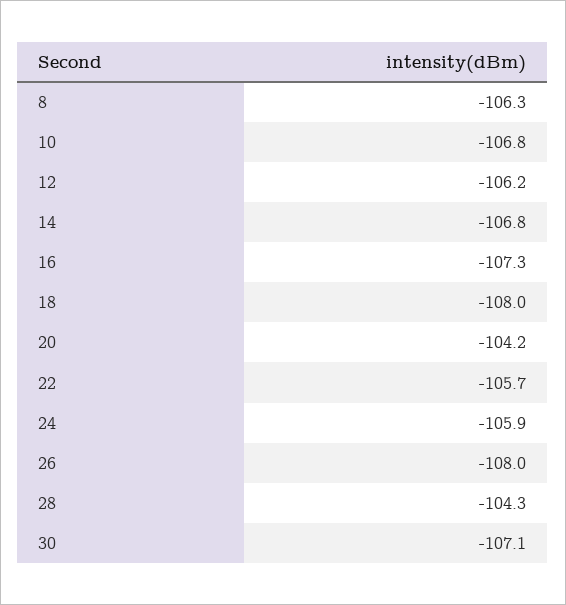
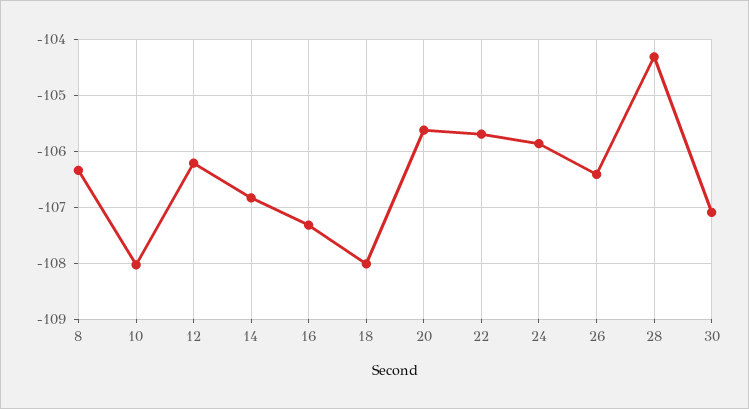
10: -106.8 -> -108
20: -104.2 -> -105.6
26: -108 -> -106.4

